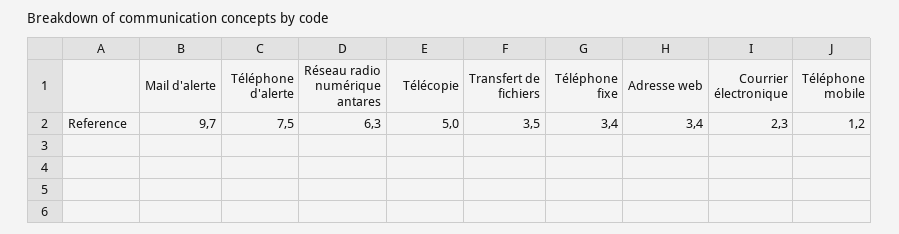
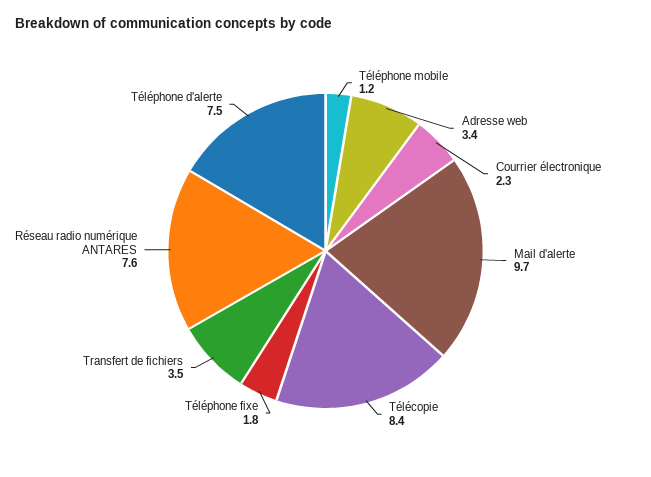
Réseau radio numérique antares: 6.3 -> 7.6
Télécopie: 5 -> 8.4
Téléphone fixe: 3.4 -> 1.8

